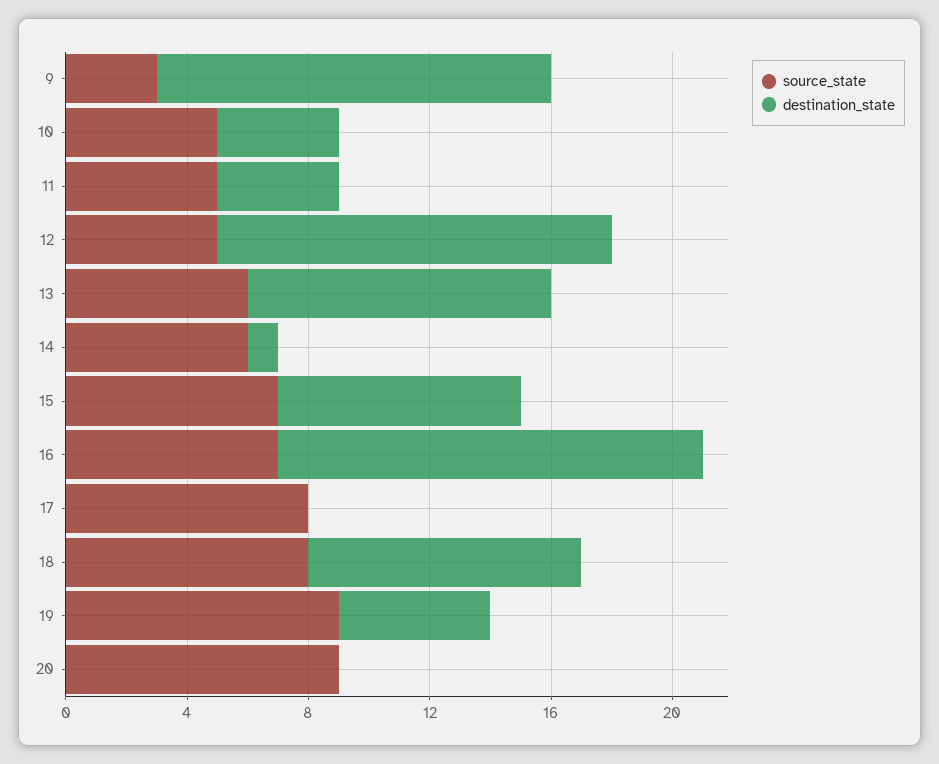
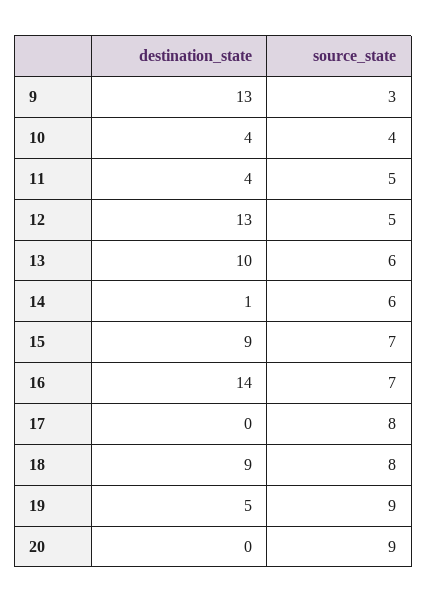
source_state, 10: 5 -> 4
destination_state, 15: 8 -> 9

